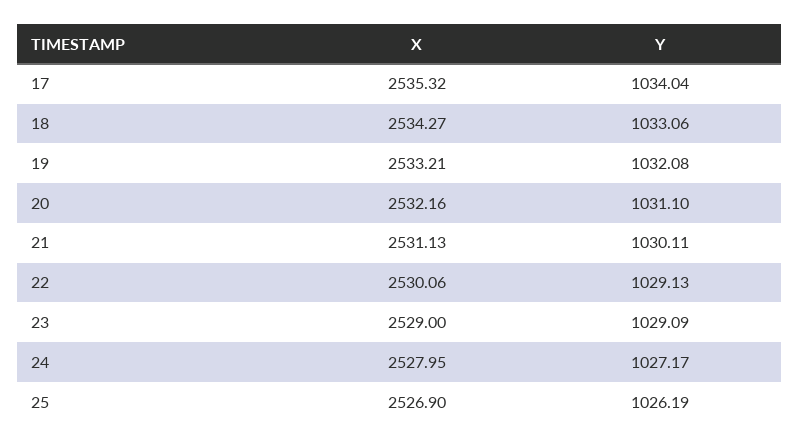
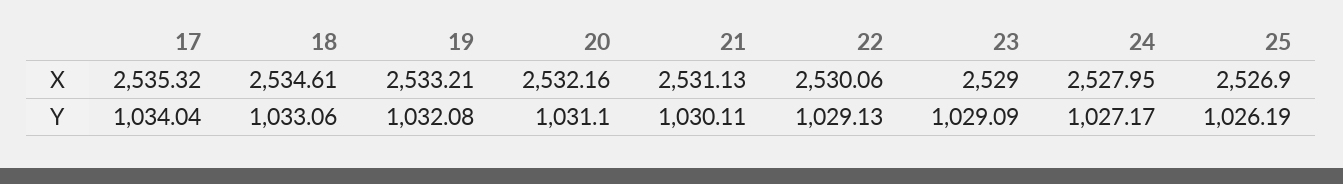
X, 18: 2534.27 -> 2534.61

